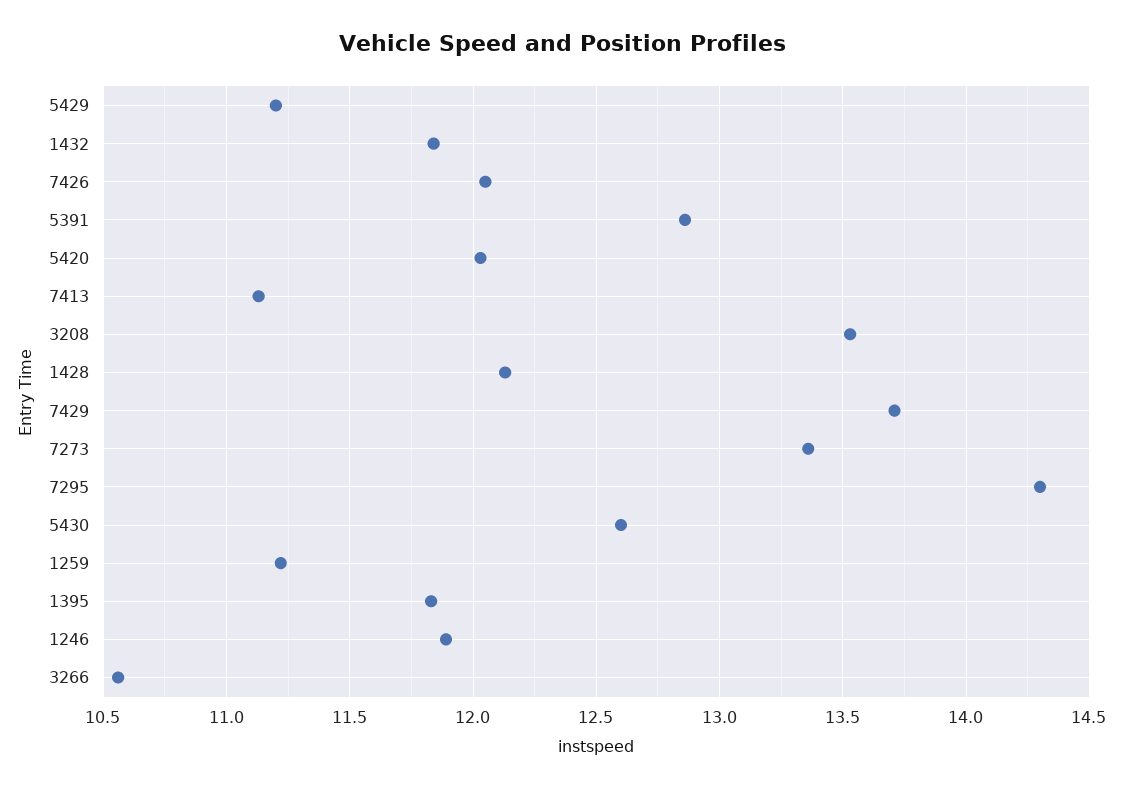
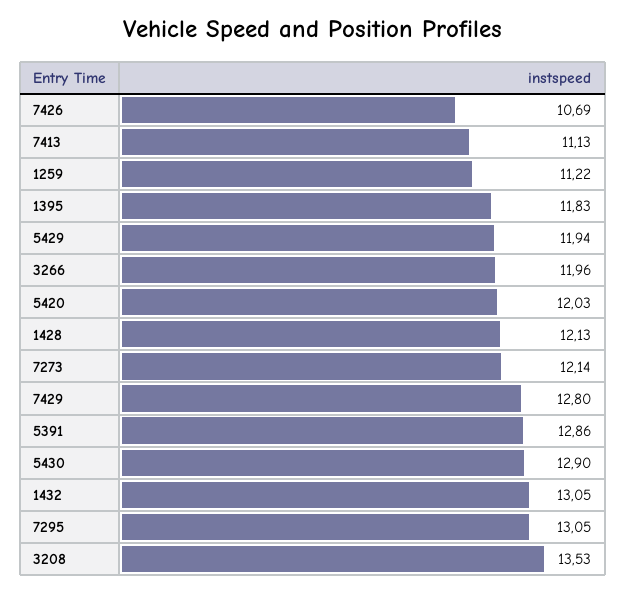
5429: 11.2 -> 11.94
1432: 11.85 -> 13.05
7426: 12.05 -> 10.69
7429: 13.7 -> 12.8
7273: 13.35 -> 12.14
7295: 14.3 -> 13.05
5430: 12.6 -> 12.9
1246: 11.9 -> none
3266: 10.55 -> 11.96

